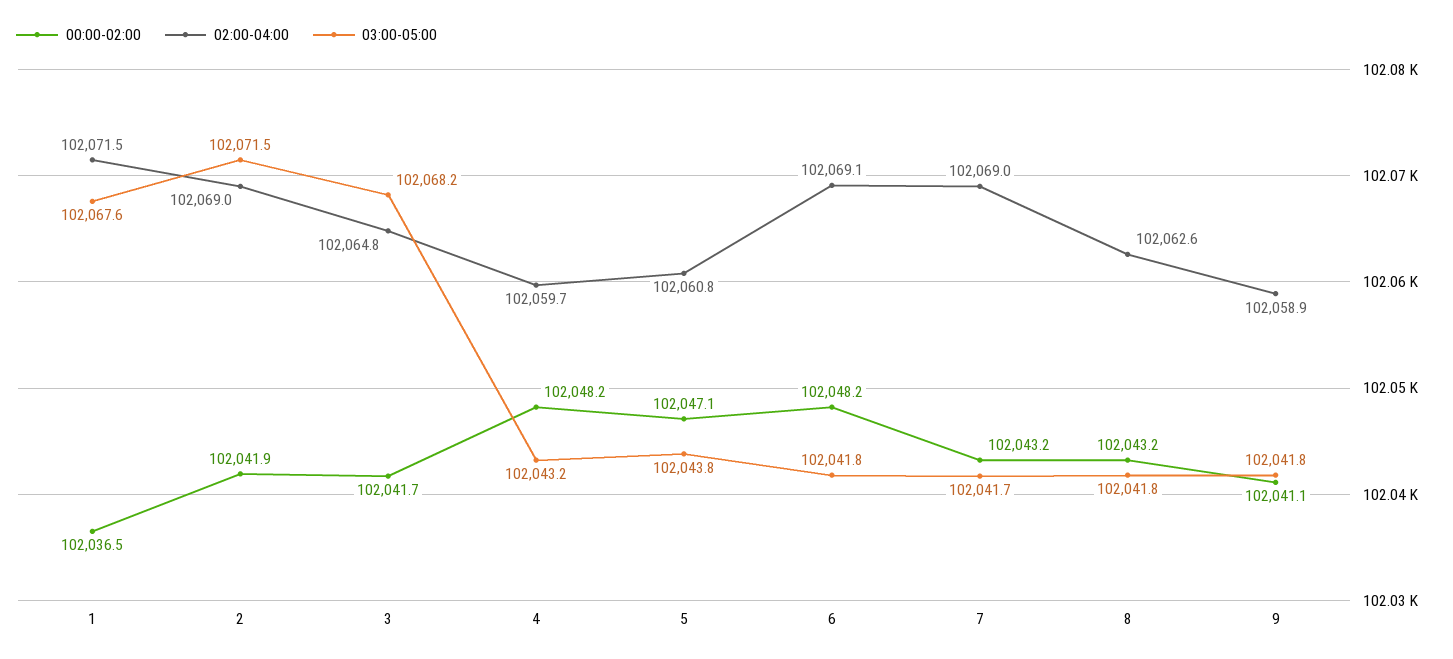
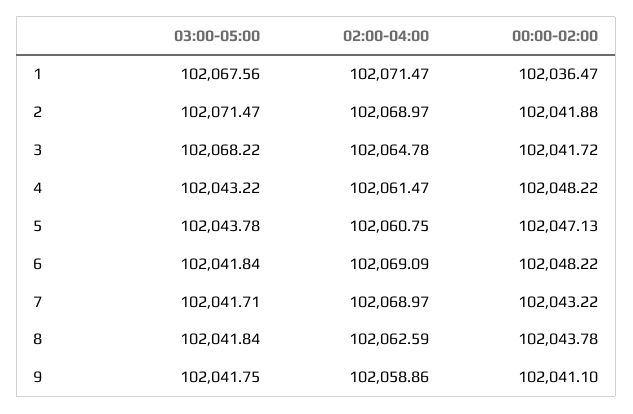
02:00-04:00, 4: 102059.7 -> 102061.47
00:00-02:00, 8: 102043.2 -> 102043.78

